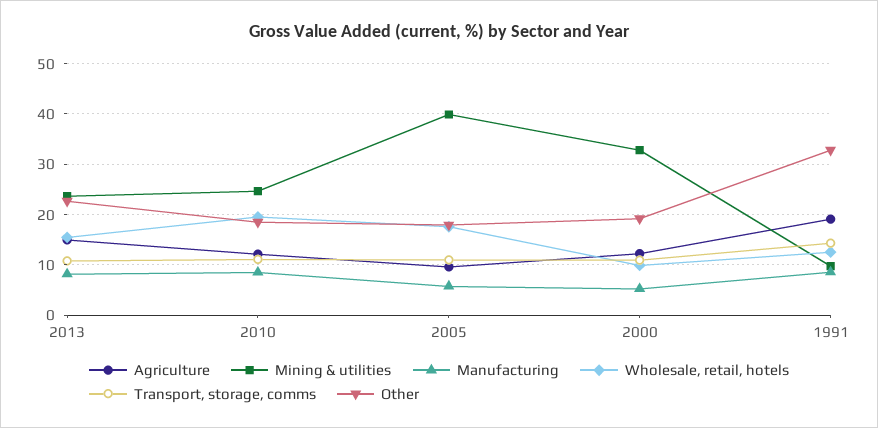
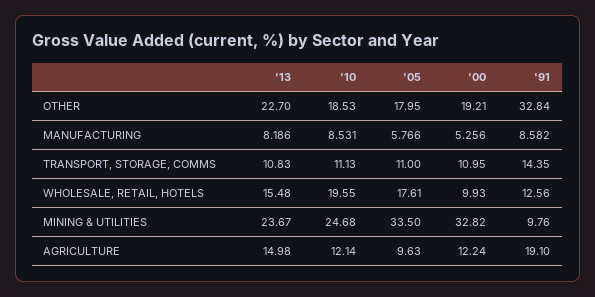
Mining & utilities, 2005: 40 -> 33.5

